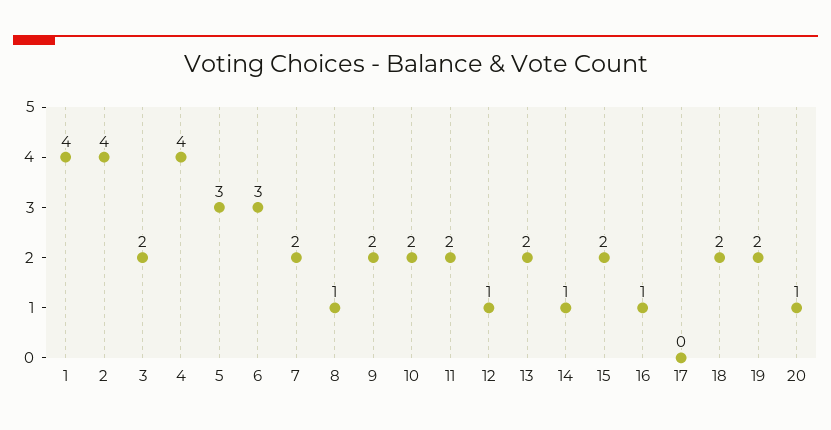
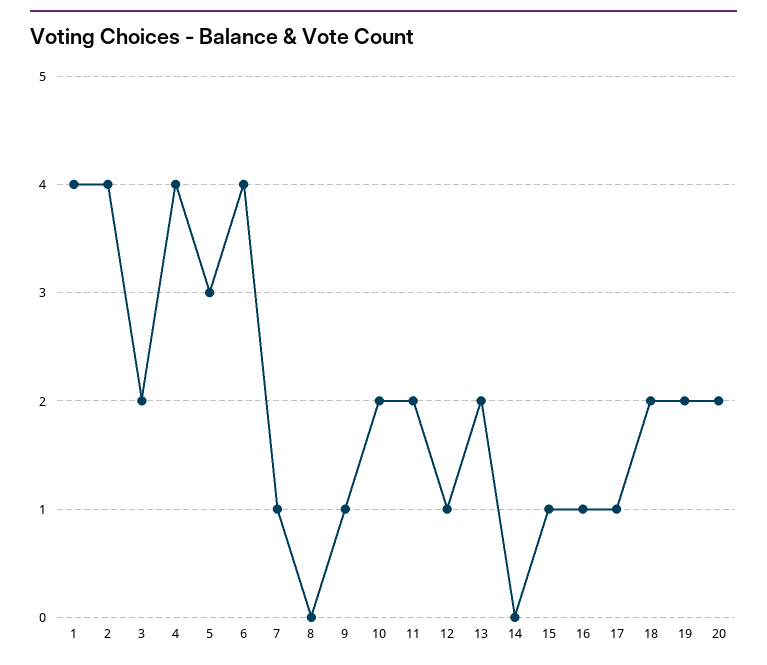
6: 3 -> 4
7: 2 -> 1
8: 1 -> 0
9: 2 -> 1
14: 1 -> 0
15: 2 -> 1
17: 0 -> 1
20: 1 -> 2

